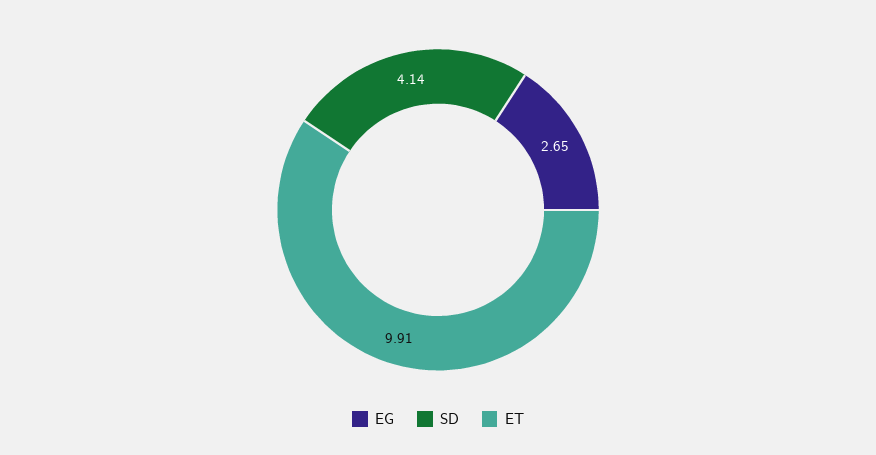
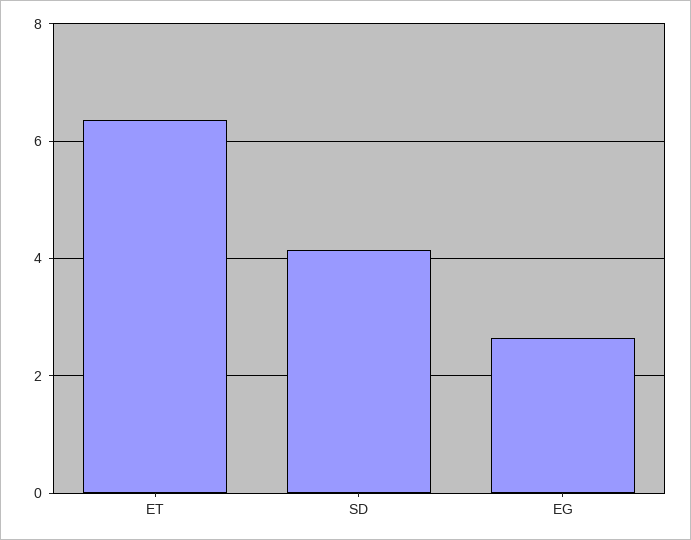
ET: 9.91 -> 6.4

